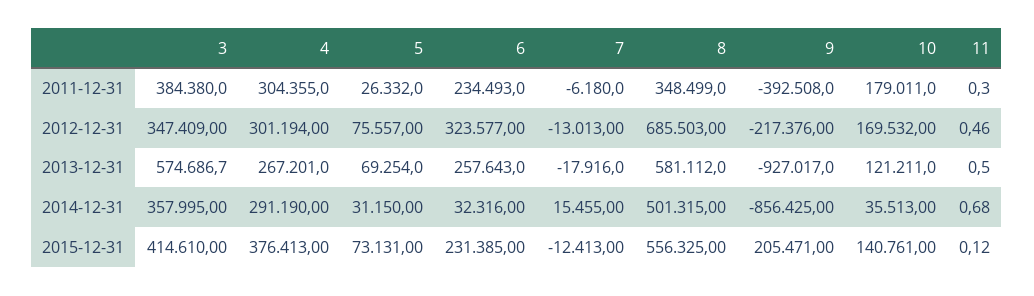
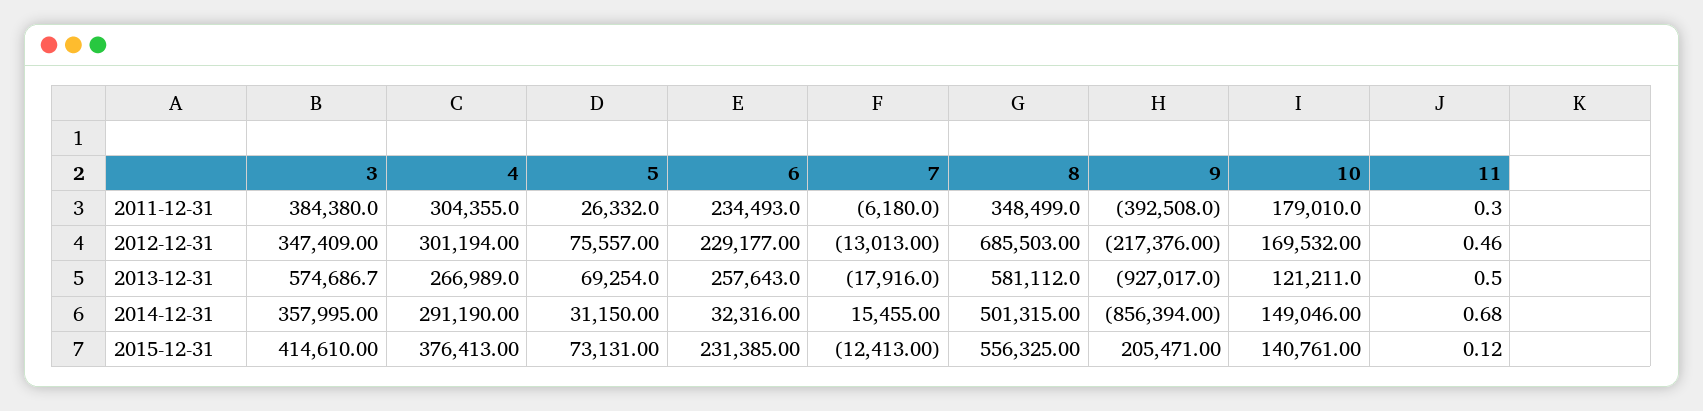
10, 2011-12-31: 179011 -> 179010
6, 2012-12-31: 323577 -> 229177
4, 2013-12-31: 267201 -> 266989
9, 2014-12-31: -856425 -> -856394
10, 2014-12-31: 35513 -> 149046

